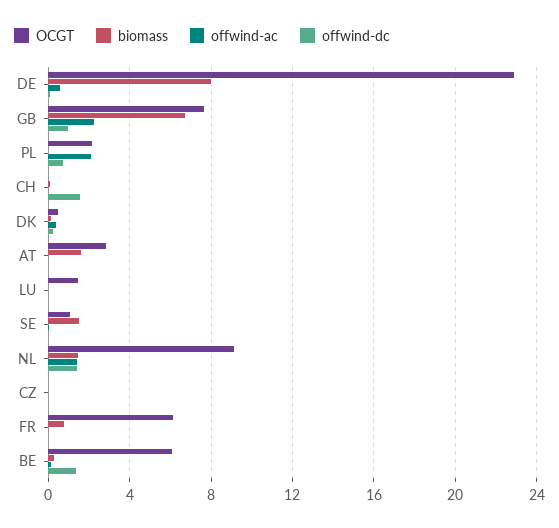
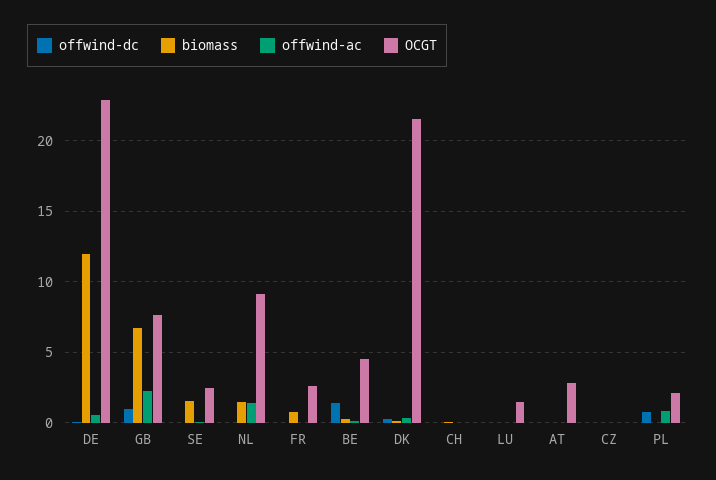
biomass, DE: 8 -> 12
offwind-ac, PL: 2 -> 1
offwind-dc, CH: 1.5 -> 0
OCGT, DK: 0.5 -> 21.5
biomass, AT: 1.5 -> 0
OCGT, SE: 1 -> 2.5
offwind-dc, NL: 1.5 -> 0
OCGT, FR: 6 -> 2.5
OCGT, BE: 6 -> 4.5

